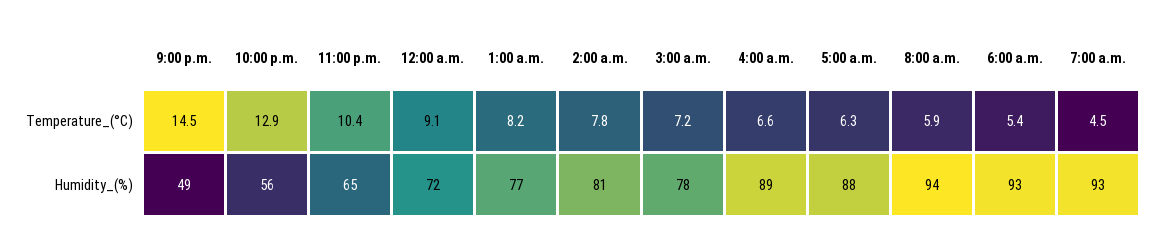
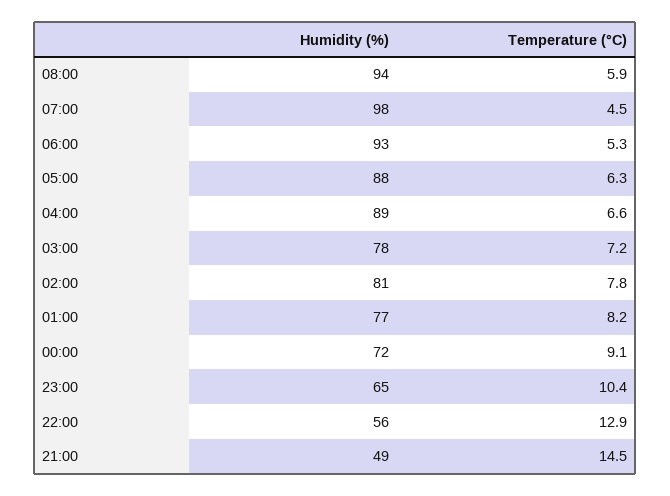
6:00 a.m., Temperature_(°C): 5.4 -> 5.3
7:00 a.m., Humidity_(%): 93 -> 98

